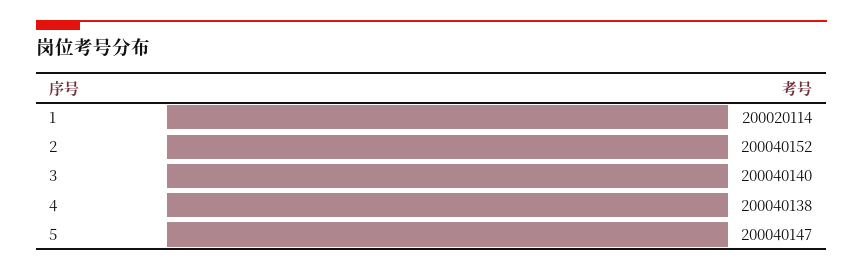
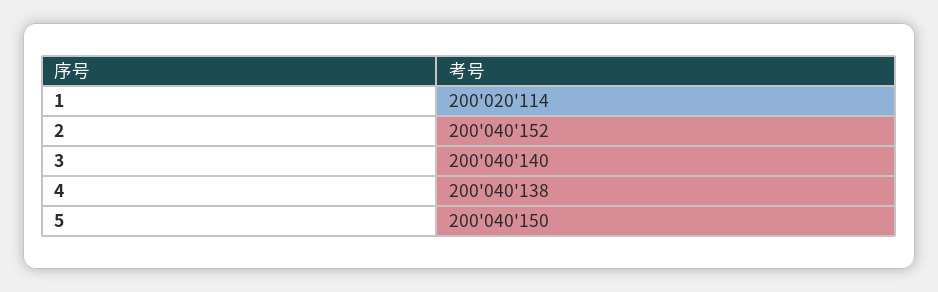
5: 200040147 -> 200040150

